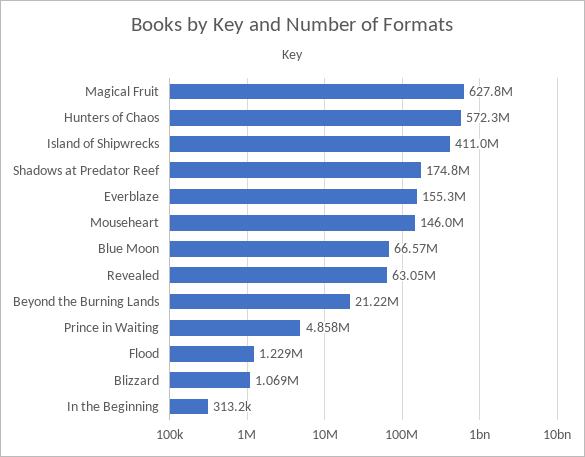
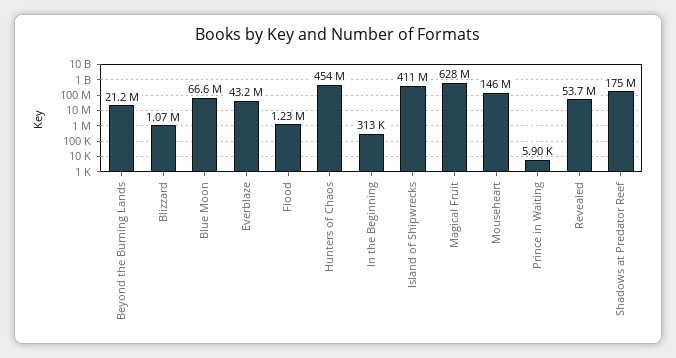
Hunters of Chaos: 572300000 -> 454000000
Everblaze: 155300000 -> 43200000
Revealed: 63050000 -> 53700000
Prince in Waiting: 4858000 -> 5900

